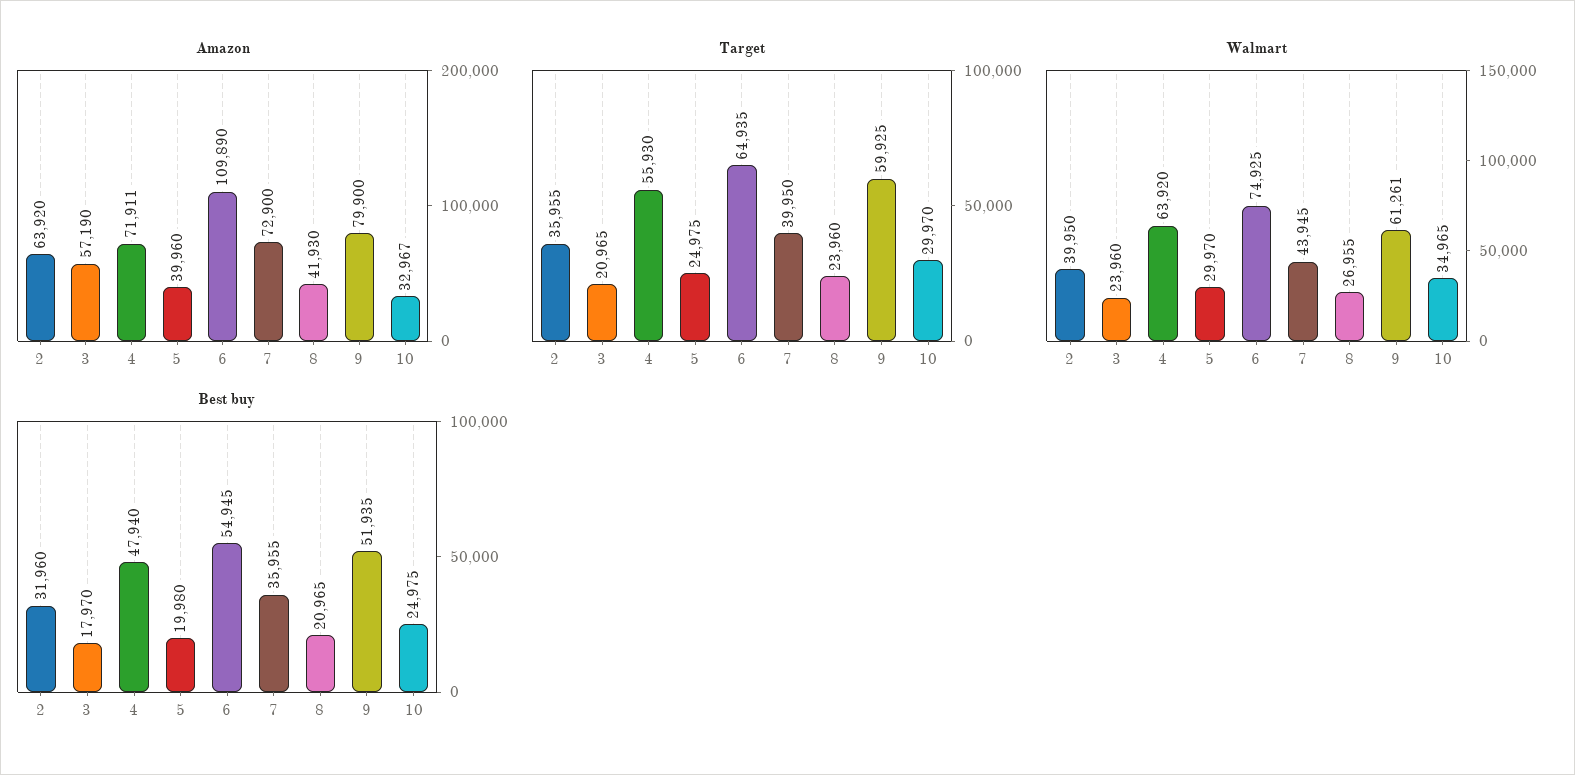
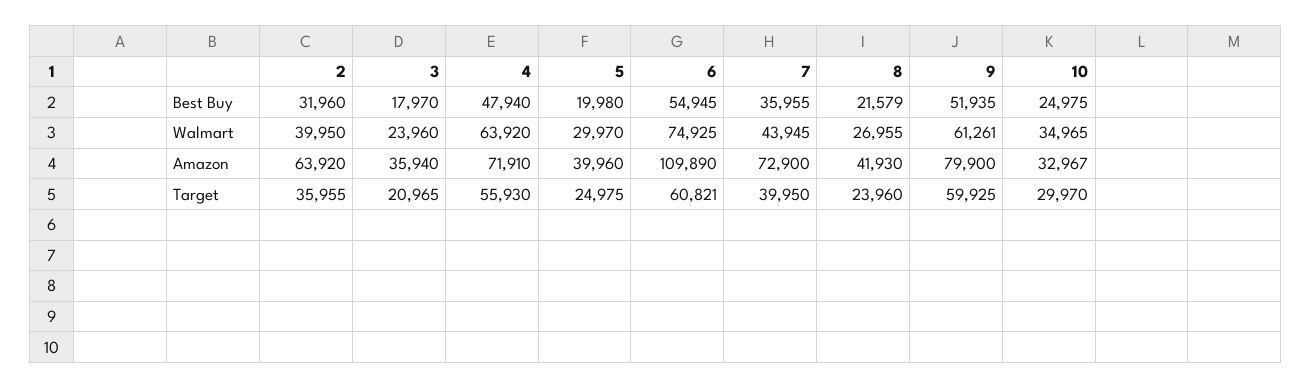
Amazon, 3: 57190 -> 35940
Amazon, 4: 71911 -> 71910
Target, 6: 64935 -> 60821
Best buy, 8: 20965 -> 21579

